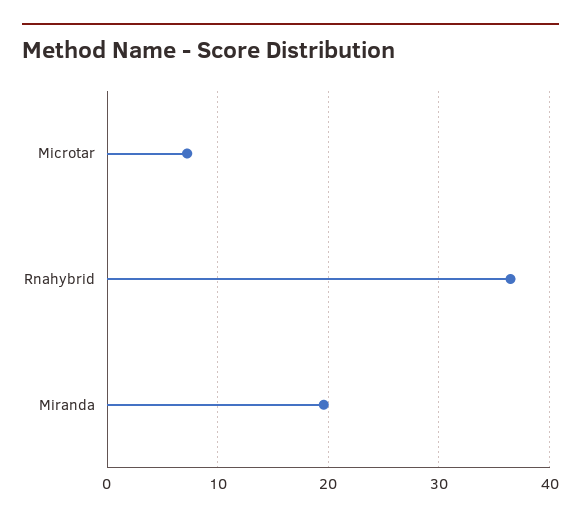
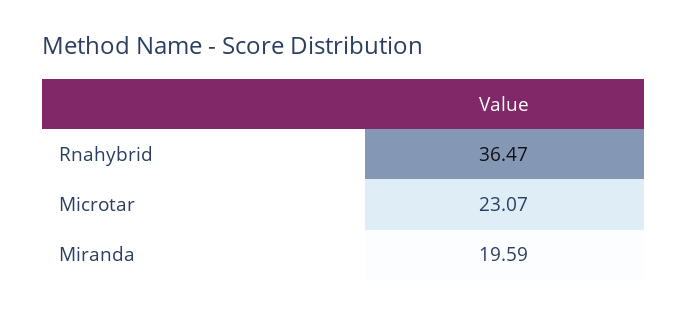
Microtar: 7 -> 23.07

